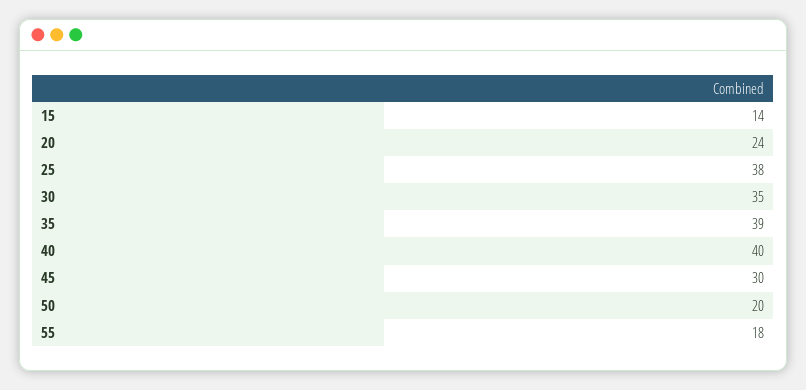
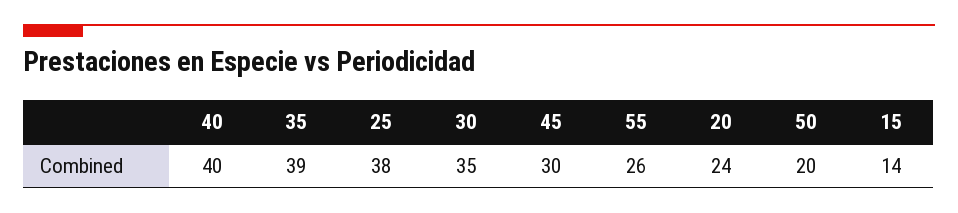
55: 18 -> 26

